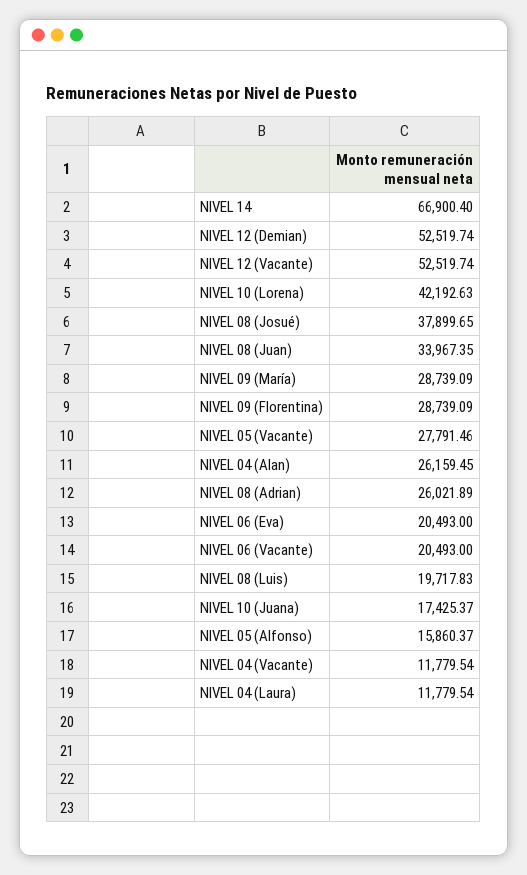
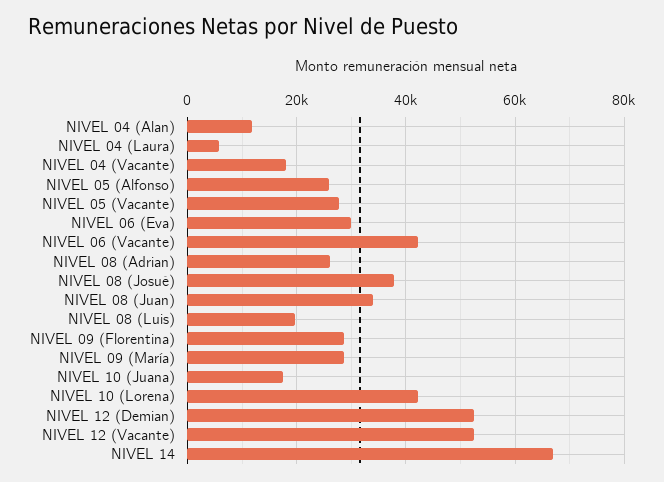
NIVEL 04 (Alan): 26159.45 -> 12000
NIVEL 06 (Eva): 20493 -> 30000
NIVEL 06 (Vacante): 20493 -> 42000
NIVEL 05 (Alfonso): 15860.37 -> 26000
NIVEL 04 (Vacante): 11779.54 -> 18000
NIVEL 04 (Laura): 11779.54 -> 6000

